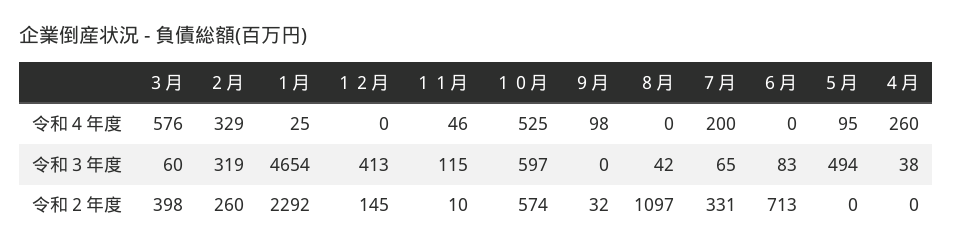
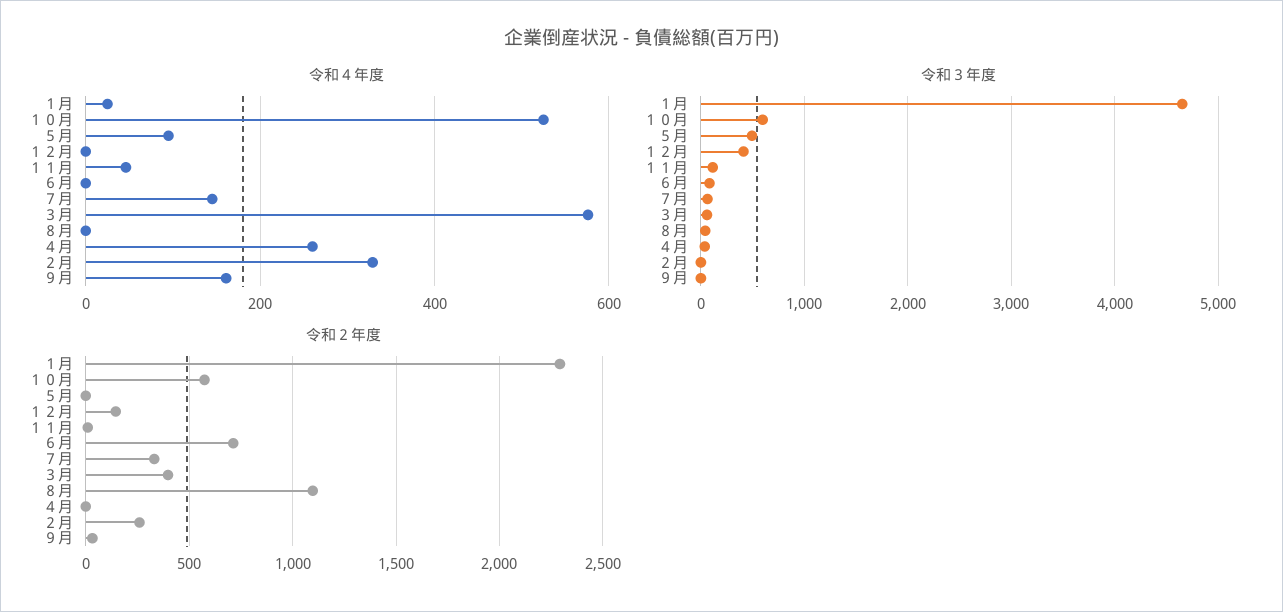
令和４年度, ９月: 98 -> 160
令和４年度, ７月: 200 -> 140
令和３年度, ２月: 319 -> 0

